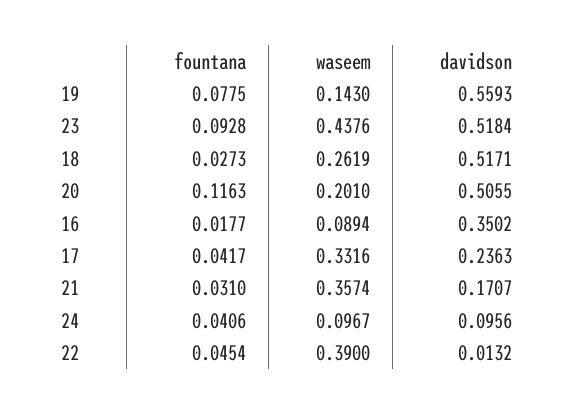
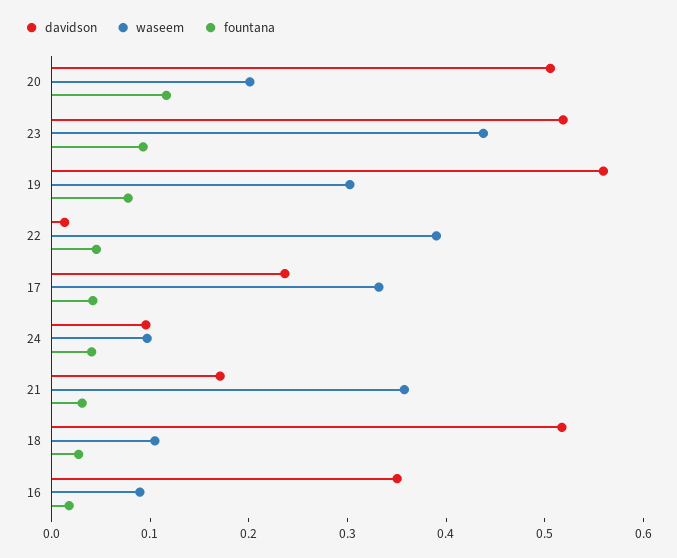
waseem, 19: 0.143 -> 0.3
waseem, 18: 0.2619 -> 0.1

